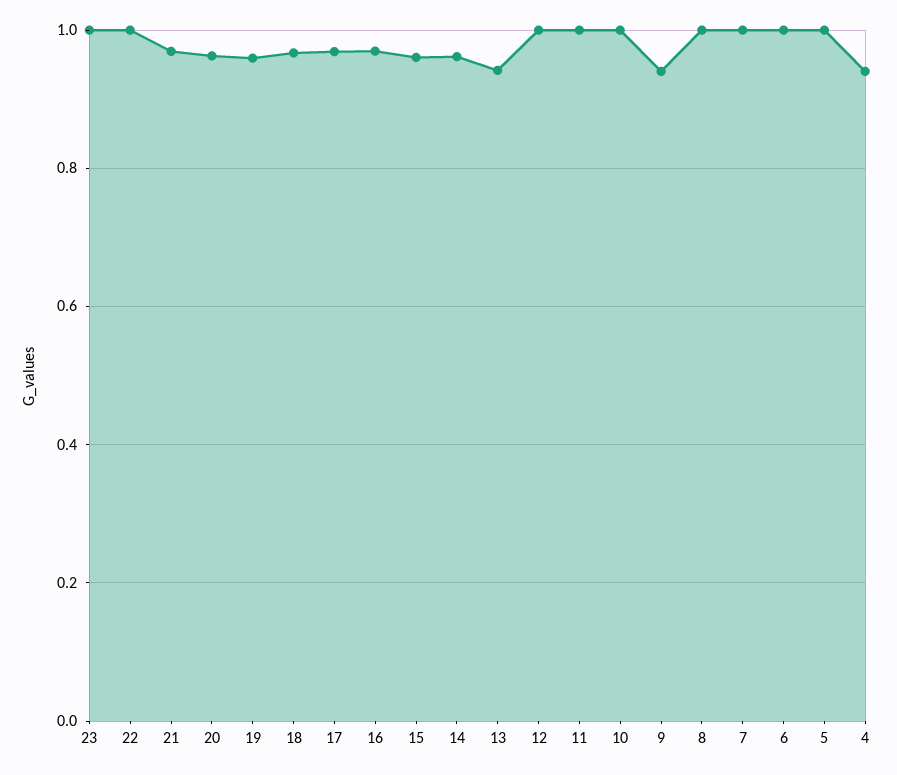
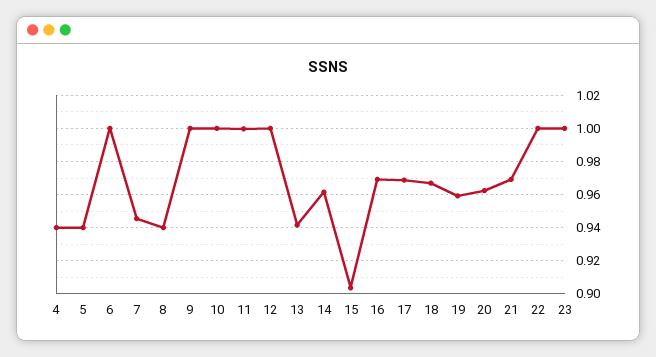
15: 0.96 -> 0.905
9: 0.94 -> 1
8: 1 -> 0.94
7: 1 -> 0.945
5: 1 -> 0.94

